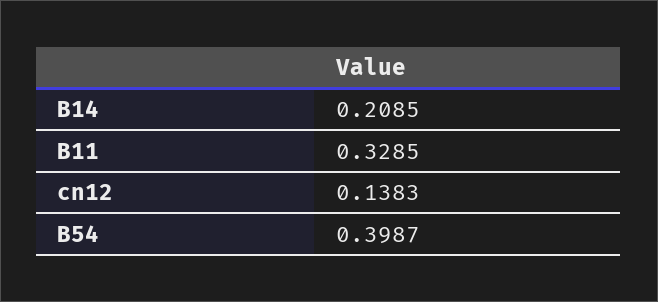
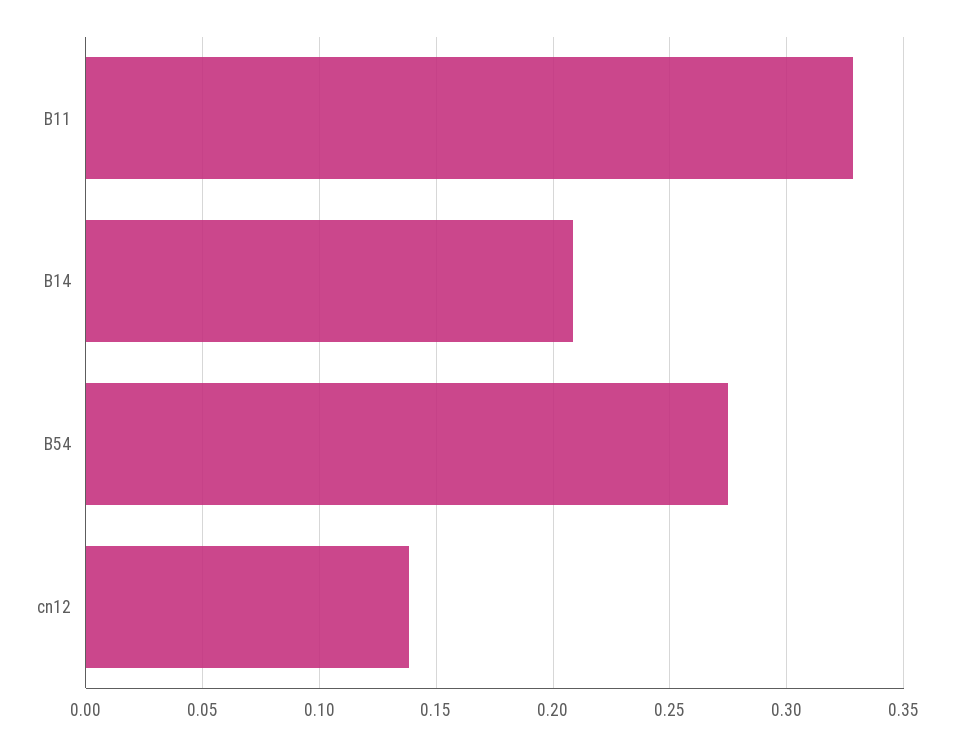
B54: 0.3987 -> 0.275

